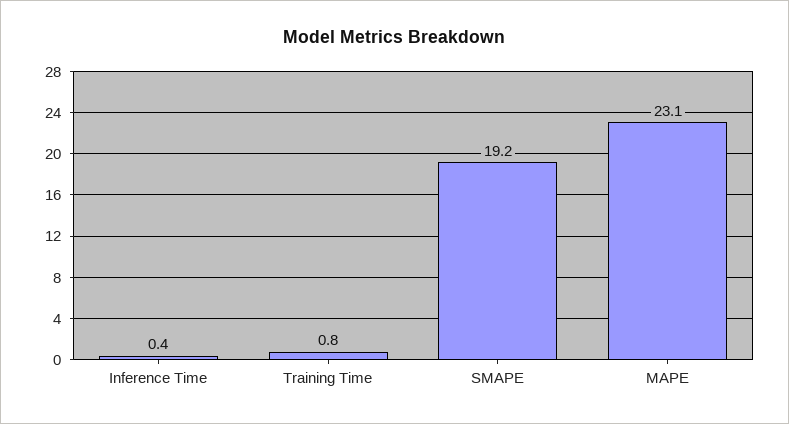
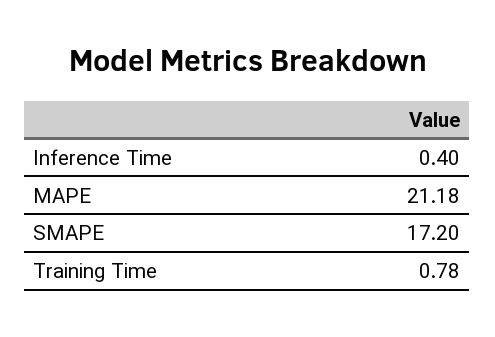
SMAPE: 19.2 -> 17.2
MAPE: 23.1 -> 21.18

